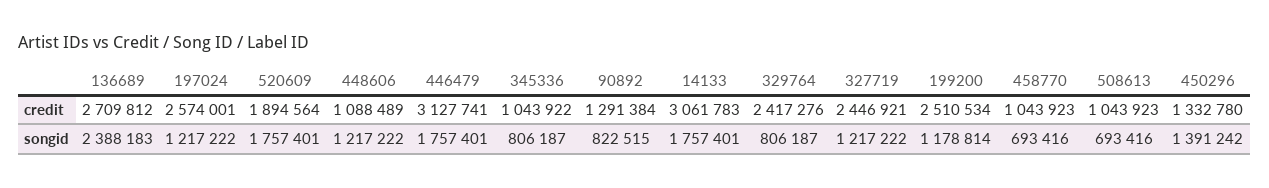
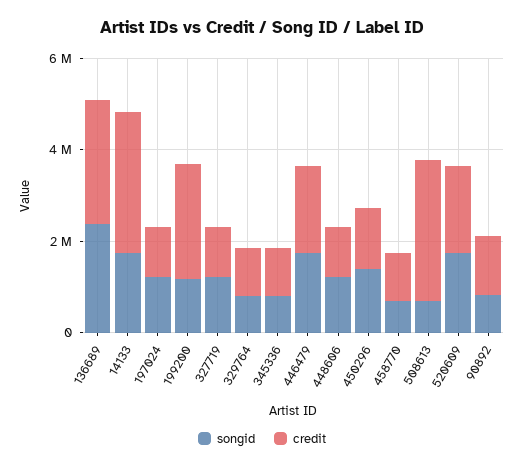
credit, 197024: 2574001 -> 1000000
credit, 446479: 3127741 -> 2000000
credit, 329764: 2417276 -> 1000000
credit, 327719: 2446921 -> 1000000
credit, 508613: 1043923 -> 3000000

